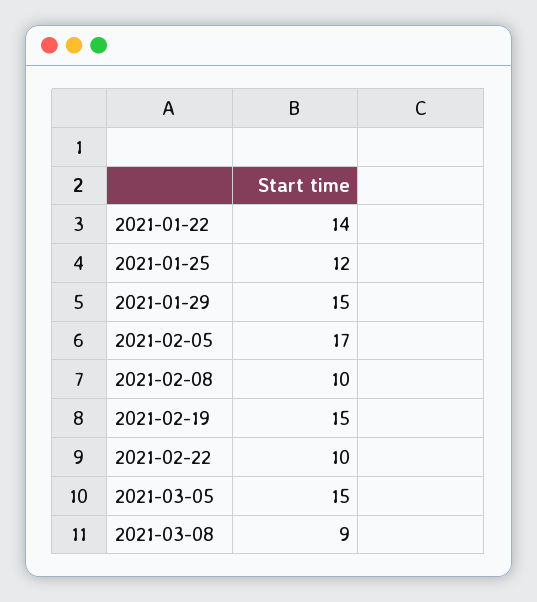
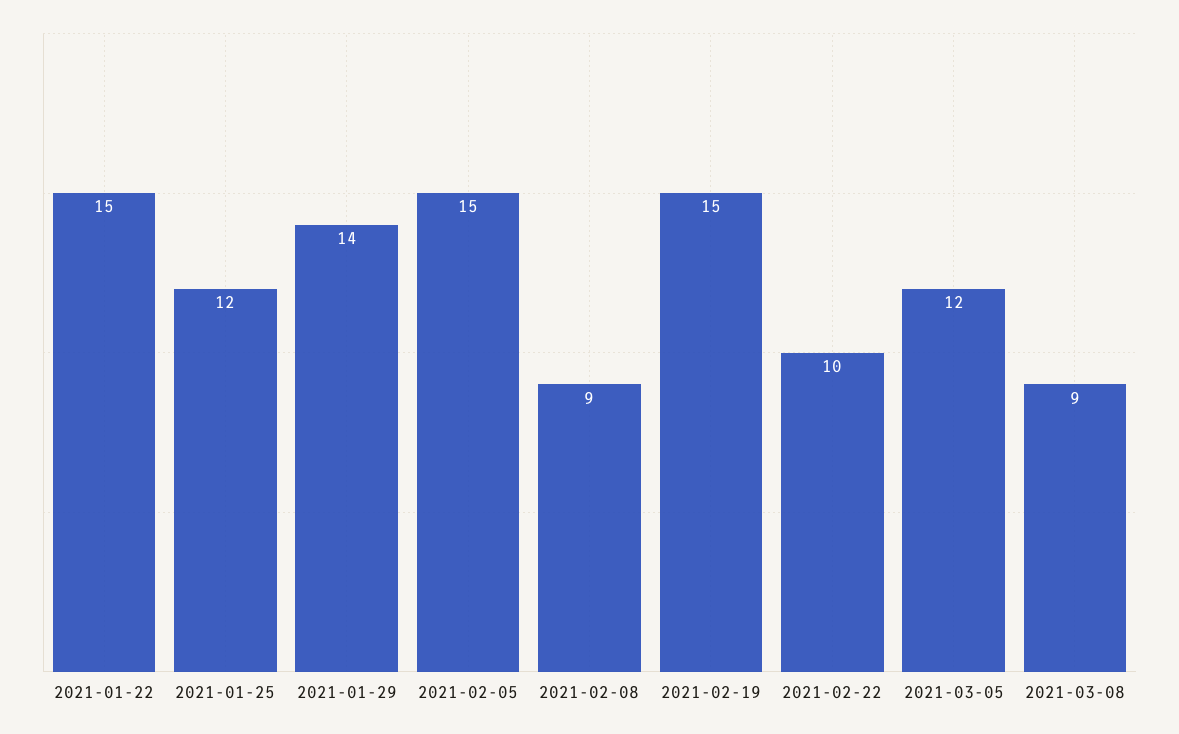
2021-01-22: 14 -> 15
2021-01-29: 15 -> 14
2021-02-05: 17 -> 15
2021-02-08: 10 -> 9
2021-03-05: 15 -> 12

